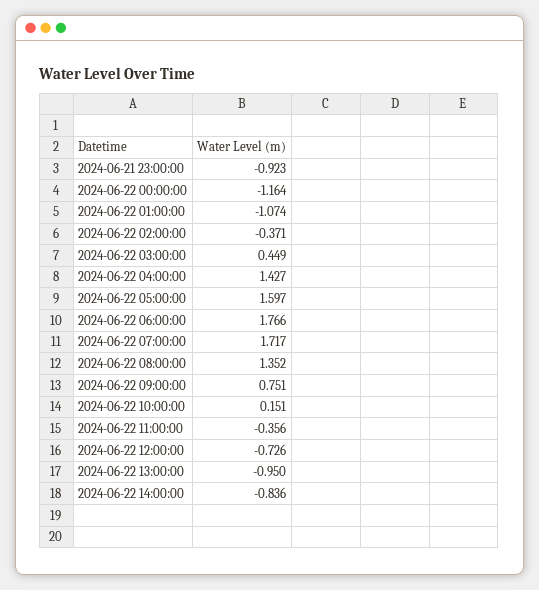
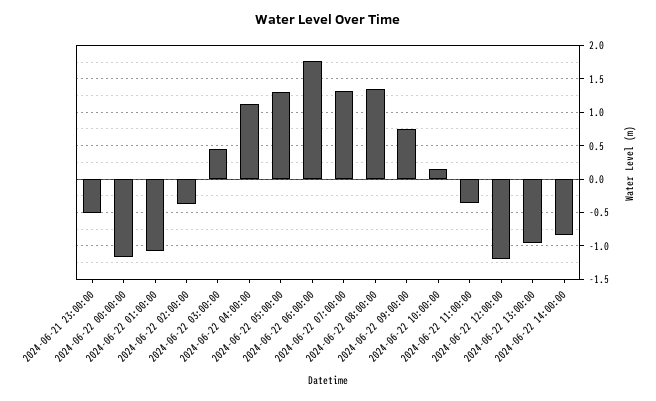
2024-06-21 23:00:00: -0.923 -> -0.5
2024-06-22 04:00:00: 1.427 -> 1.1
2024-06-22 05:00:00: 1.597 -> 1.3
2024-06-22 07:00:00: 1.717 -> 1.3
2024-06-22 12:00:00: -0.726 -> -1.2

